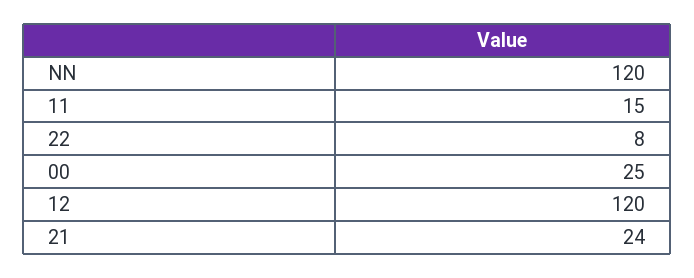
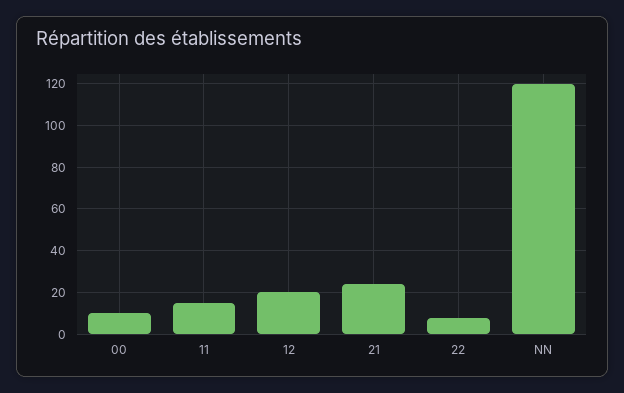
00: 25 -> 10
12: 120 -> 20

